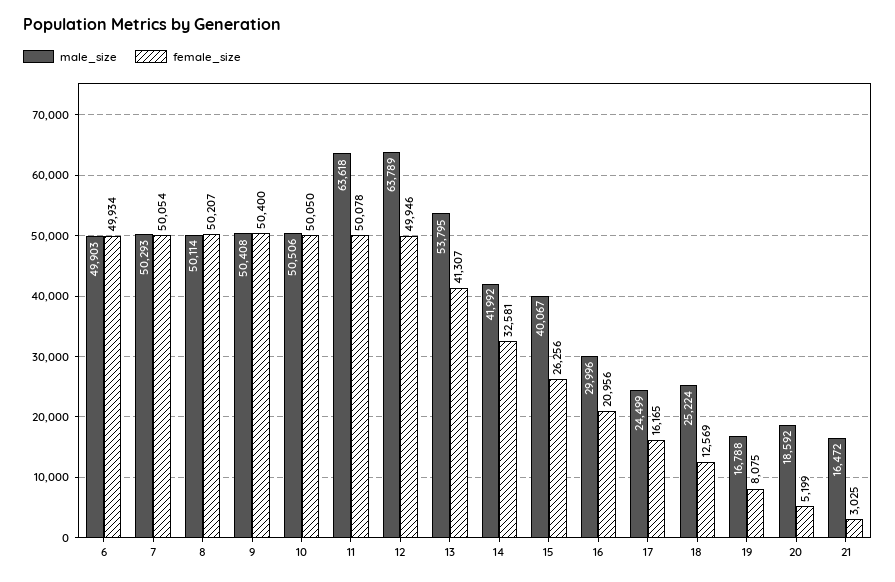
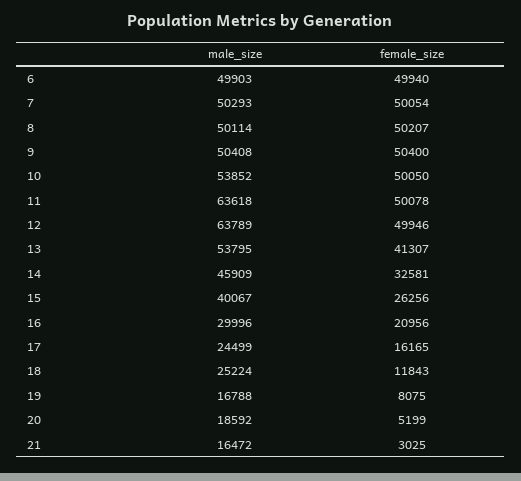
female_size, 6: 49934 -> 49940
male_size, 10: 50506 -> 53852
male_size, 14: 41992 -> 45909
female_size, 18: 12569 -> 11843

